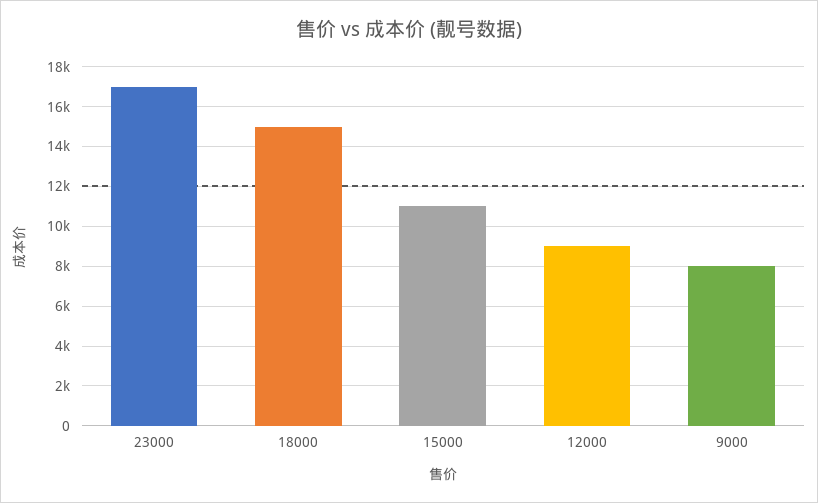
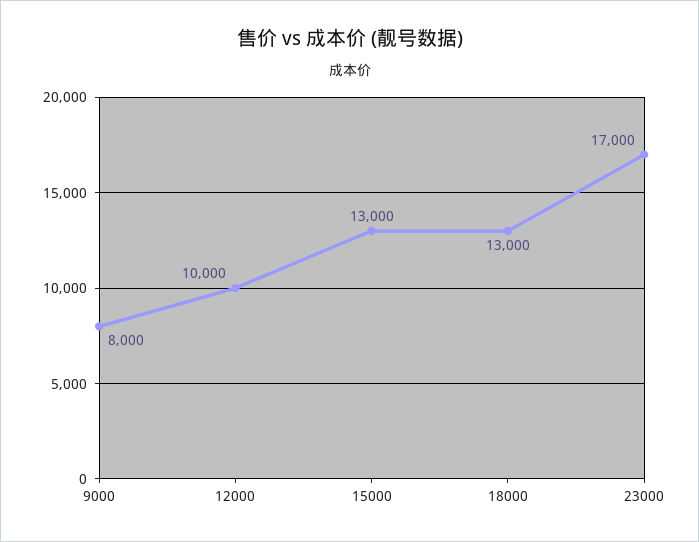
18000: 15000 -> 13000
15000: 11000 -> 13000
12000: 9000 -> 10000

